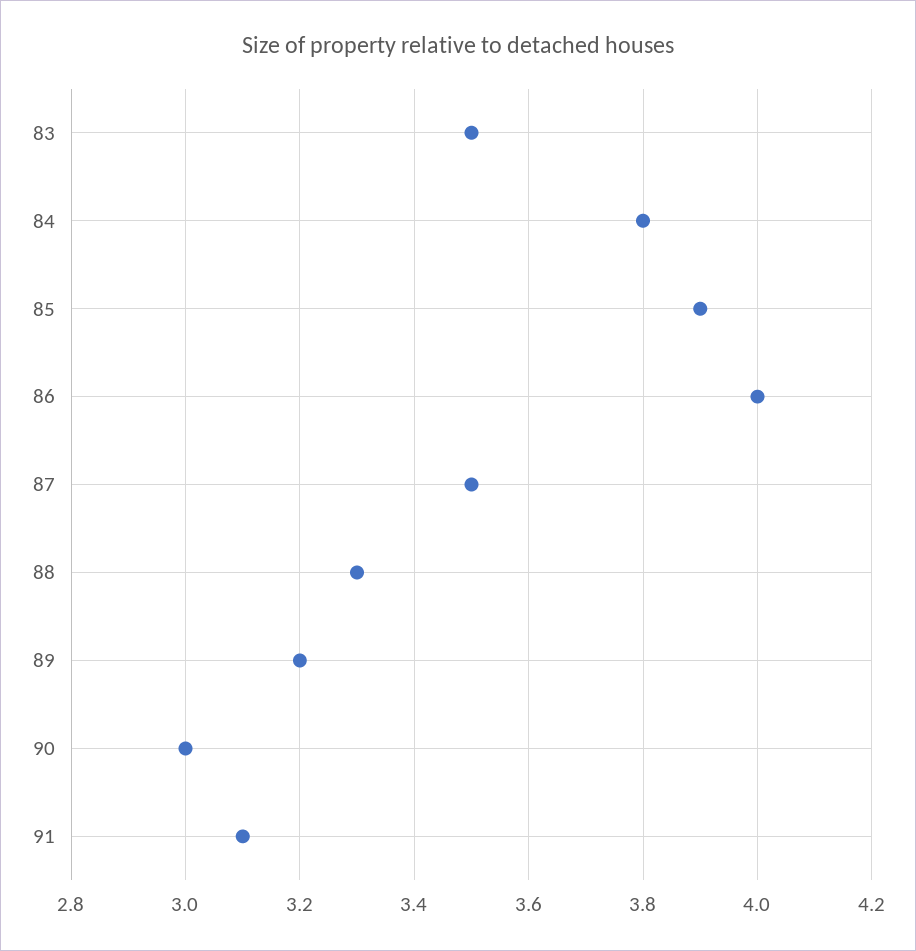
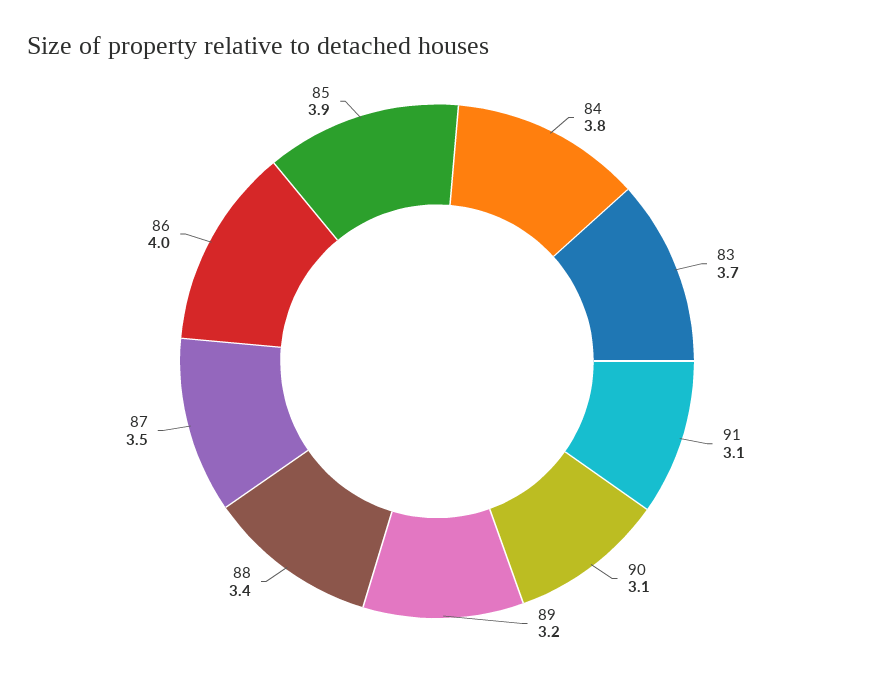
83: 3.5 -> 3.7
88: 3.3 -> 3.4
90: 3 -> 3.1

